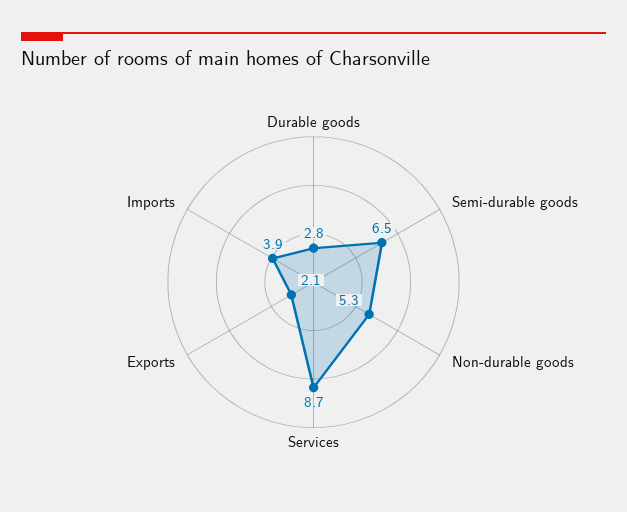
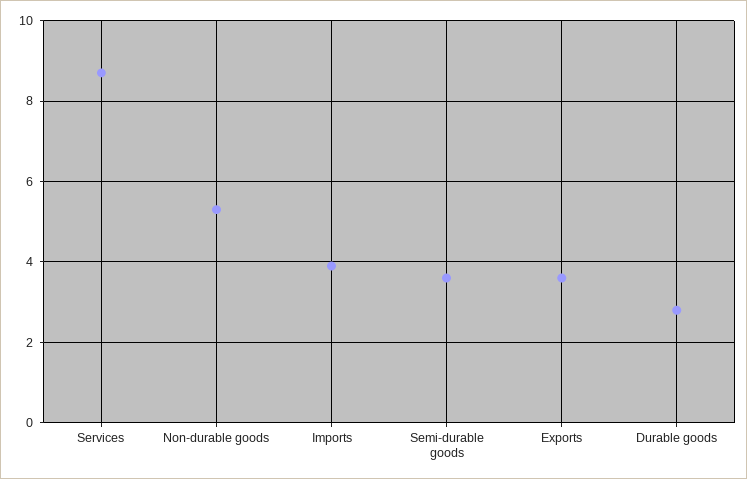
Semi-durable goods: 6.5 -> 3.5
Exports: 2.1 -> 3.5

